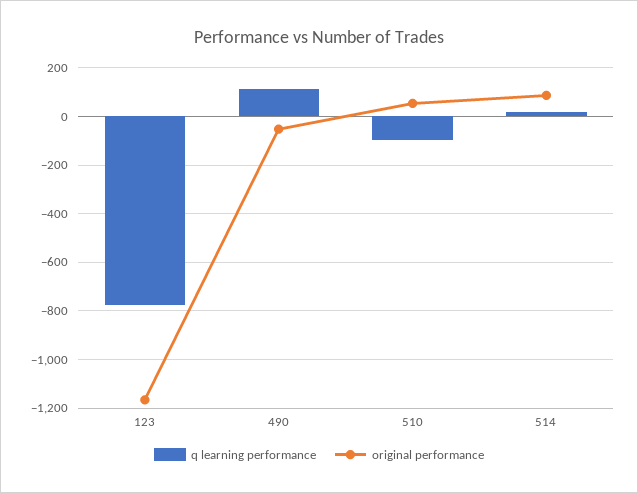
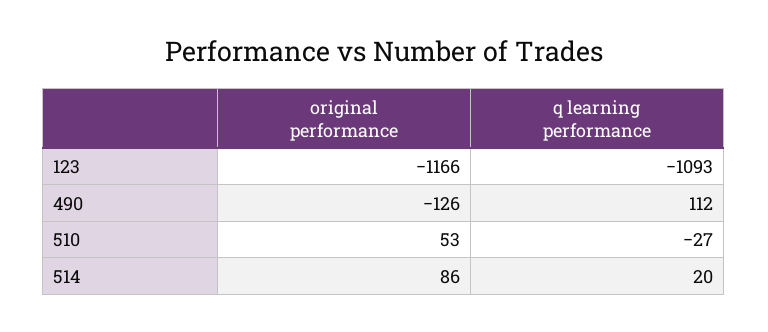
q learning performance, 123: -775 -> -1093
original performance, 490: -50 -> -126
q learning performance, 510: -100 -> -27

